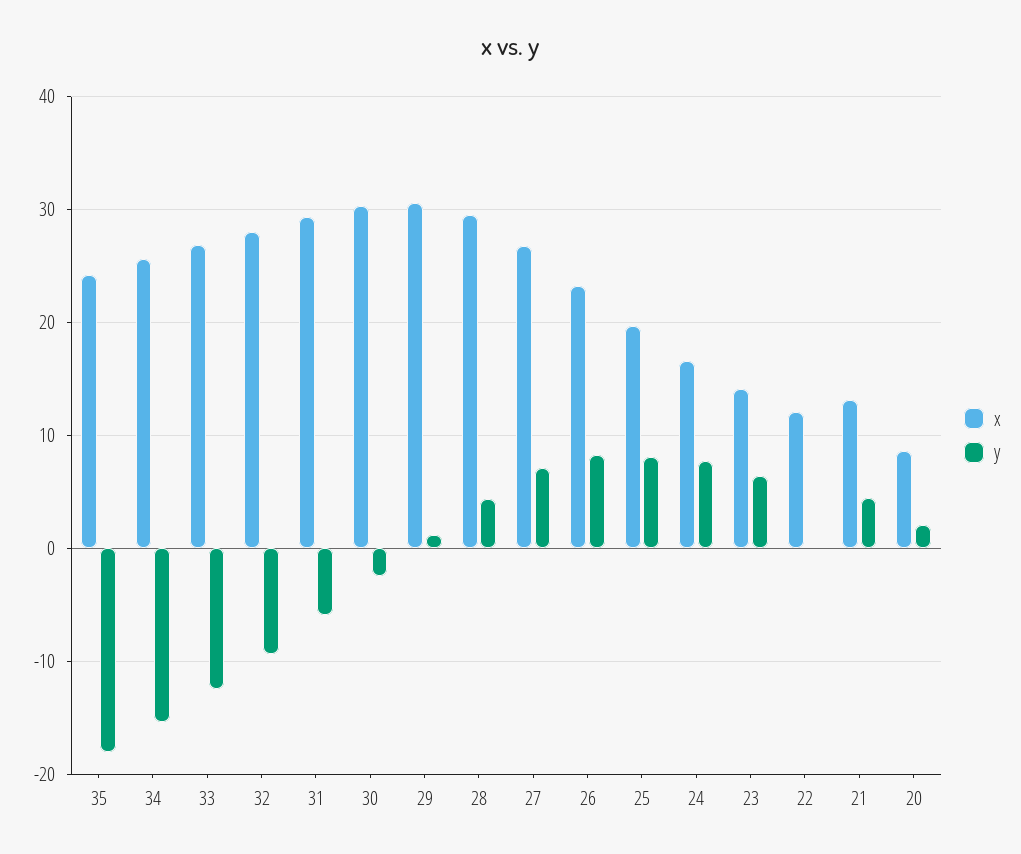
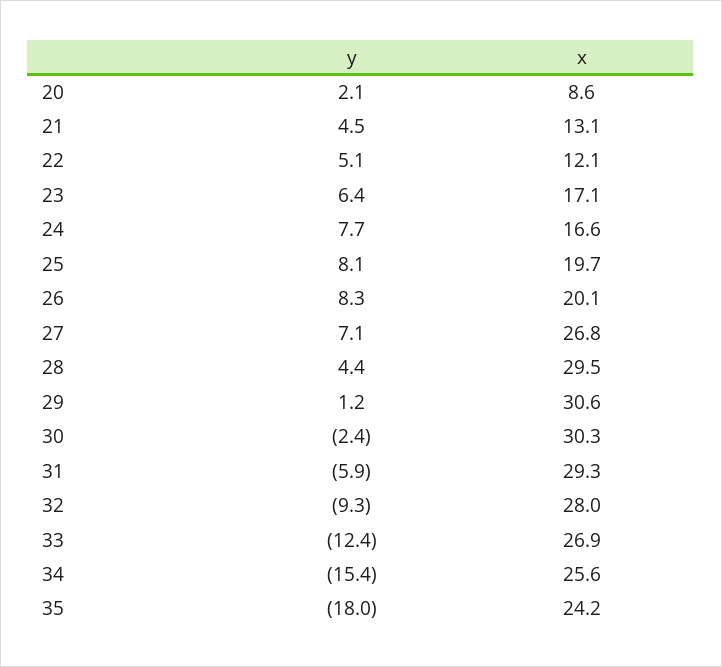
x, 26: 23 -> 20.1
x, 23: 14 -> 17.1
y, 22: 0 -> 5.1

